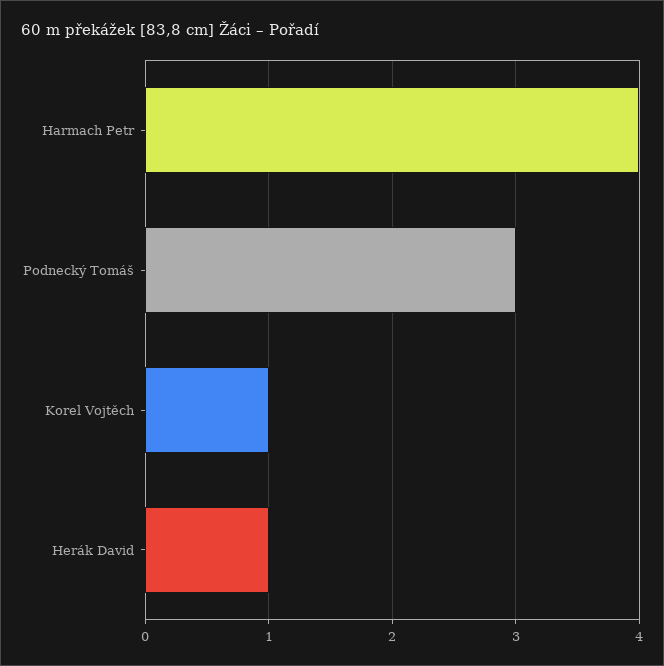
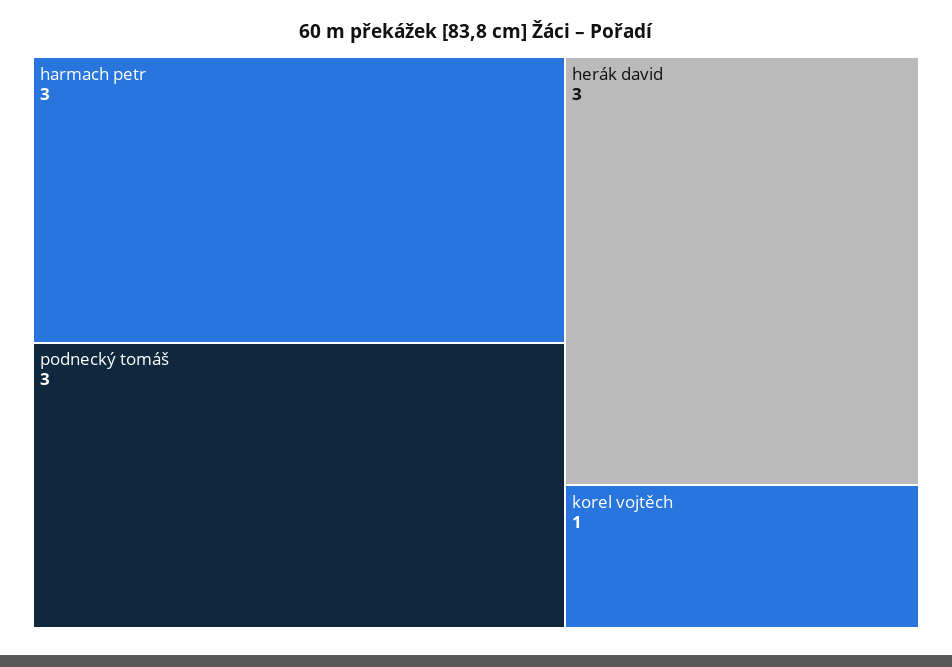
Harmach Petr: 4 -> 3
Herák David: 1 -> 3

